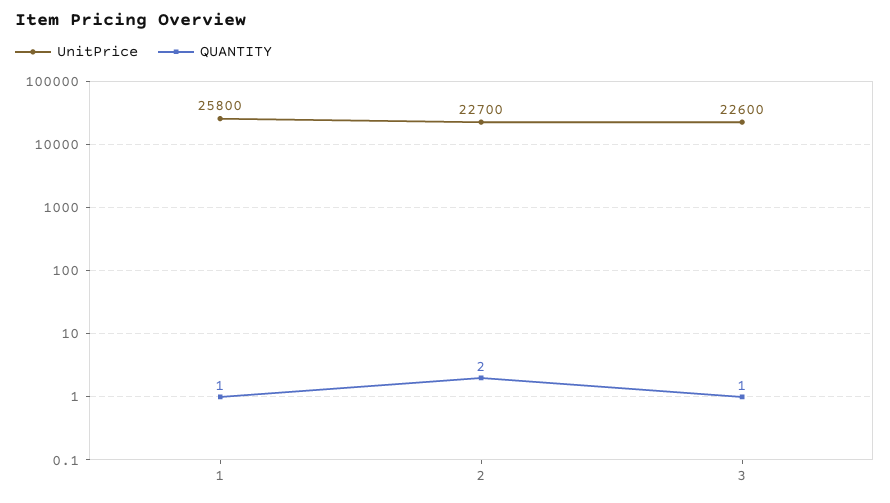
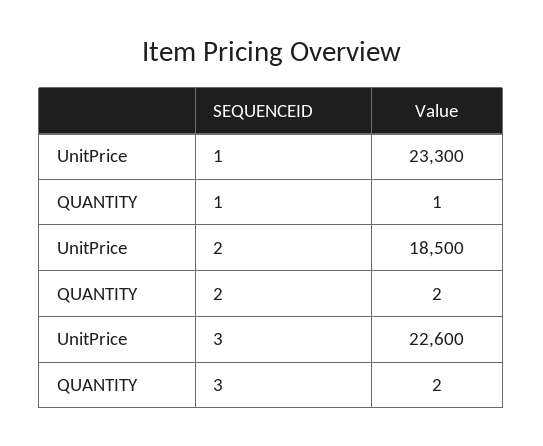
UnitPrice, 1: 25800 -> 23300
UnitPrice, 2: 22700 -> 18500
QUANTITY, 3: 1 -> 2

